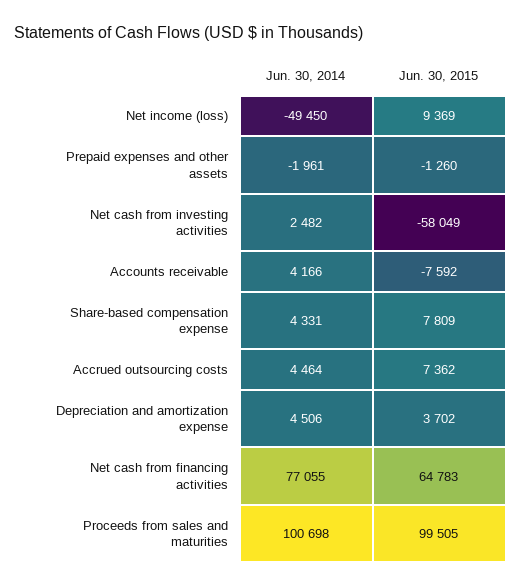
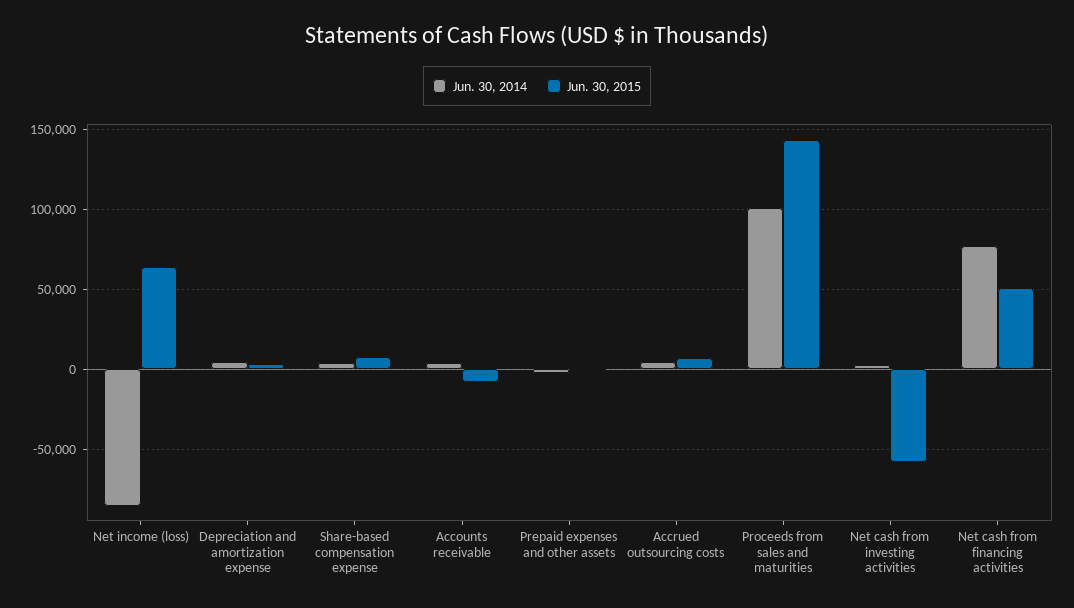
Jun. 30, 2014, Net income (loss): -49450 -> -85000
Jun. 30, 2015, Net income (loss): 9369 -> 65000
Jun. 30, 2015, Net cash from financing activities: 64783 -> 50000
Jun. 30, 2015, Proceeds from sales and maturities: 99505 -> 145000

